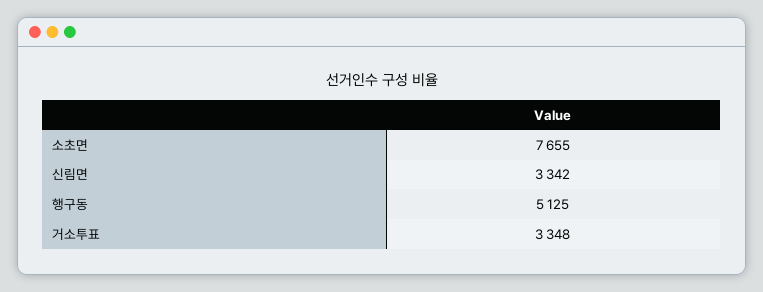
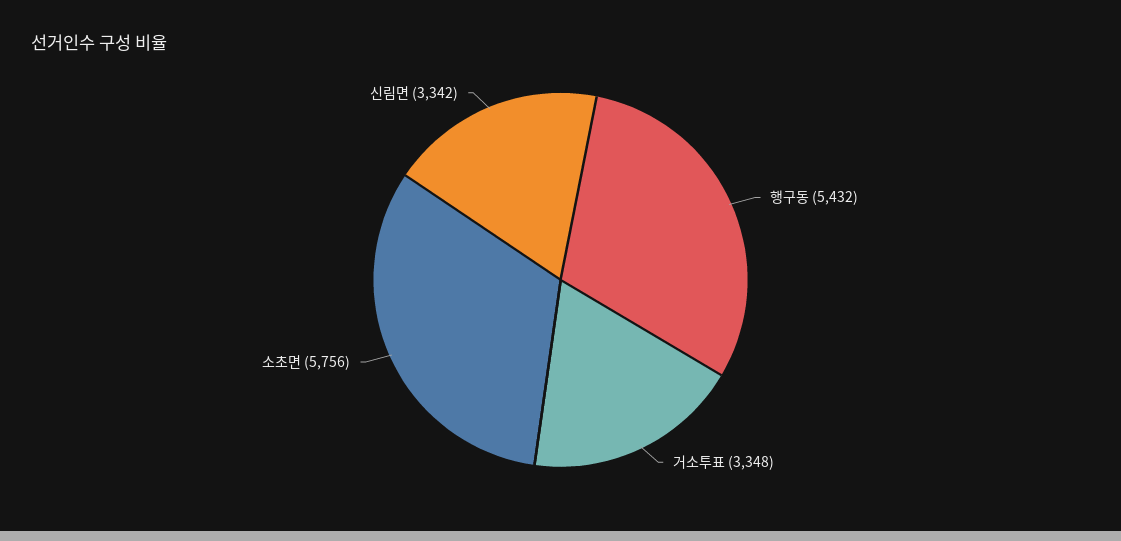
소초면: 7655 -> 5756
행구동: 5125 -> 5432

